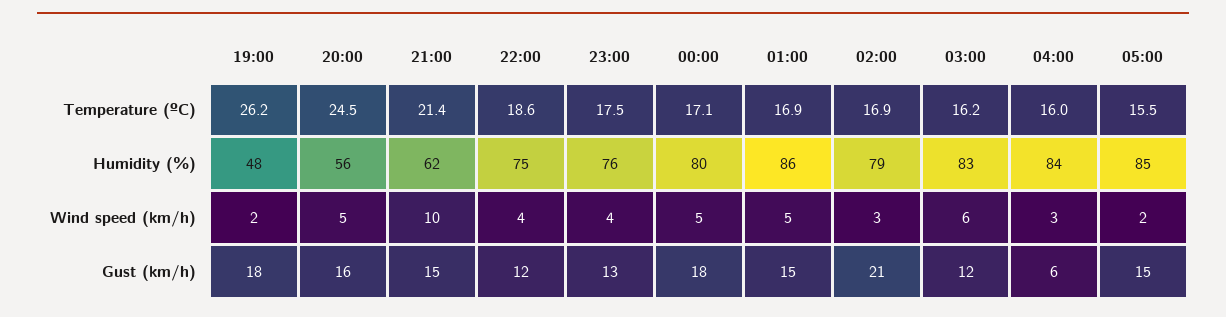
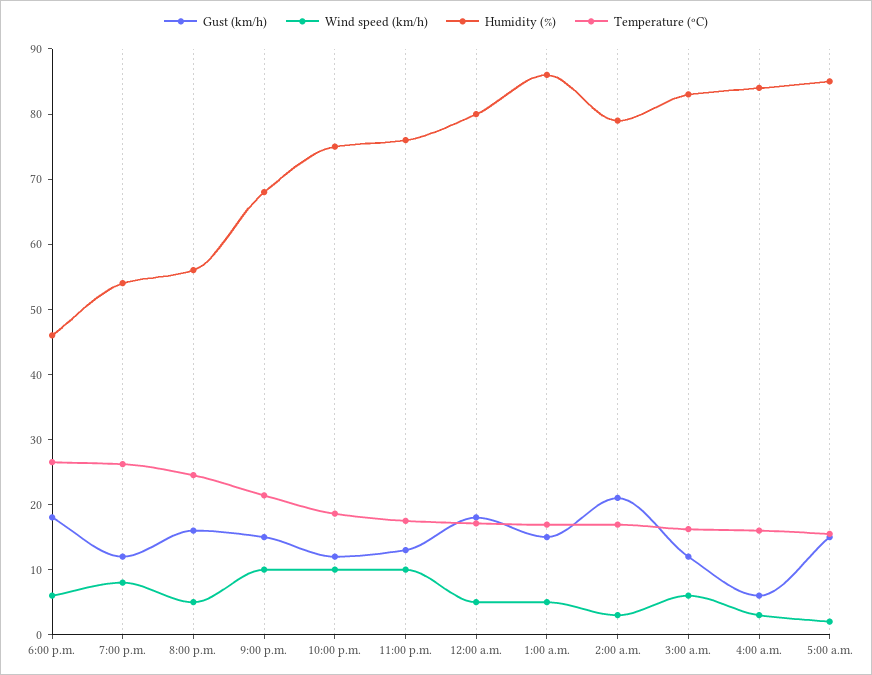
Humidity (%), 19:00: 48 -> 54
Humidity (%), 21:00: 62 -> 68
Wind speed (km/h), 19:00: 2 -> 8
Wind speed (km/h), 22:00: 4 -> 10
Wind speed (km/h), 23:00: 4 -> 10
Gust (km/h), 19:00: 18 -> 12
Gust (km/h), 6:00 p.m.: none -> 18
Wind speed (km/h), 6:00 p.m.: none -> 6
Humidity (%), 6:00 p.m.: none -> 46
Temperature (ºC), 6:00 p.m.: none -> 26

